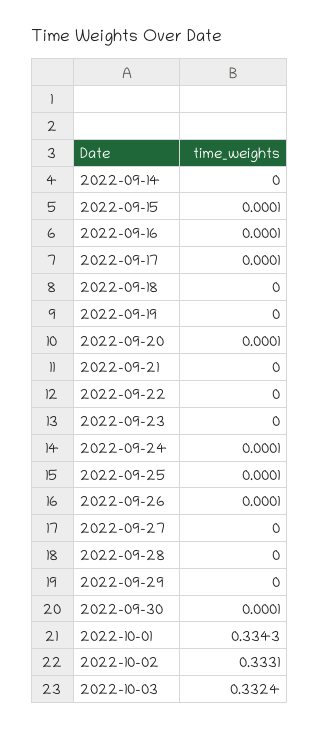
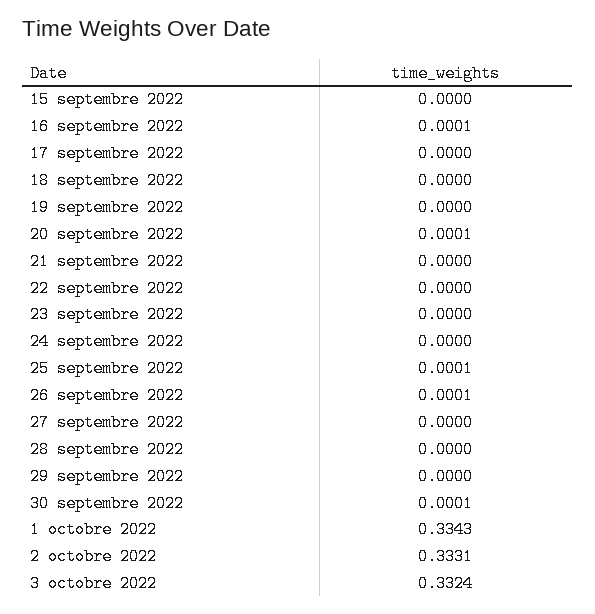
2022-09-14: 0 -> none
2022-09-15: 0.0001 -> 0
2022-09-17: 0.0001 -> 0
2022-09-24: 0.0001 -> 0

